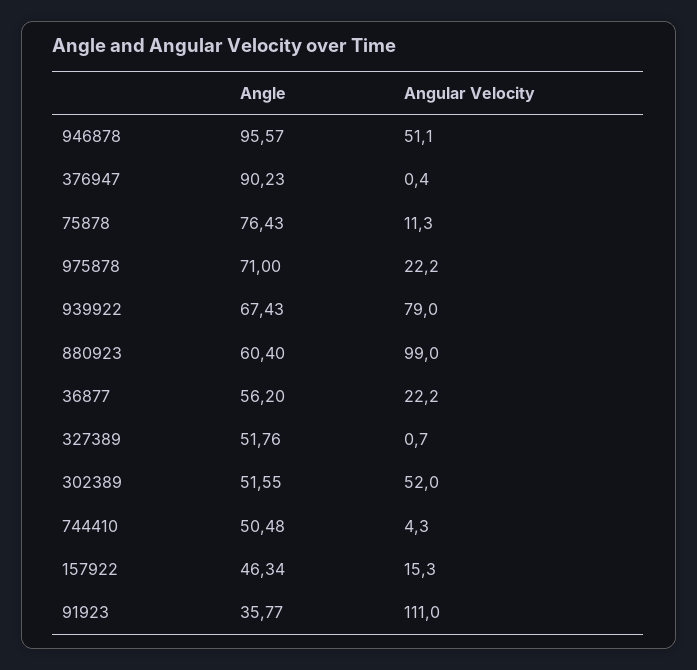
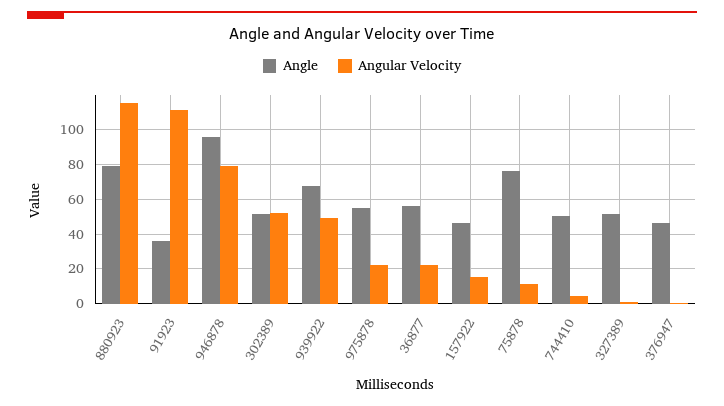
Angular Velocity, 946878: 51.1 -> 80
Angle, 376947: 90.23 -> 45
Angle, 975878: 71 -> 55
Angular Velocity, 939922: 79 -> 50
Angle, 880923: 60.4 -> 80
Angular Velocity, 880923: 99 -> 115

